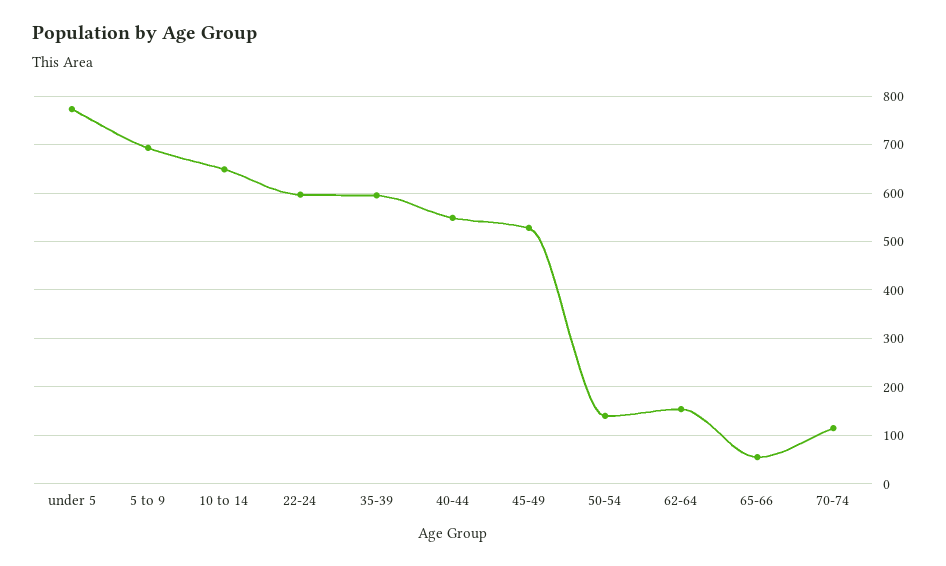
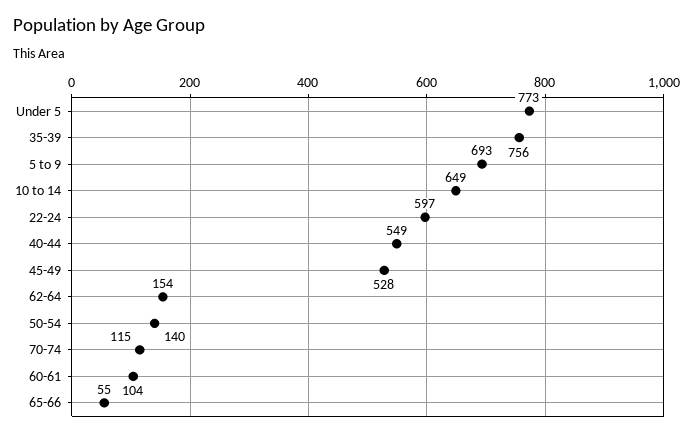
35-39: 600 -> 756
60-61: none -> 104

